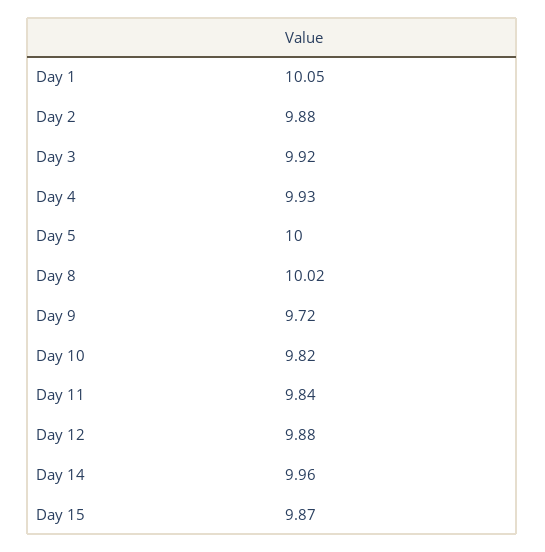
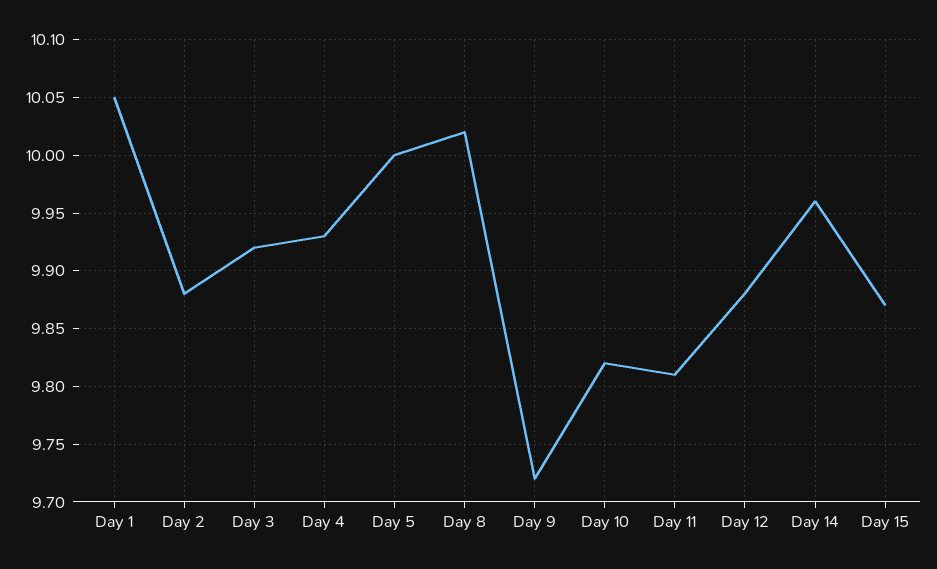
Day 11: 9.84 -> 9.81

